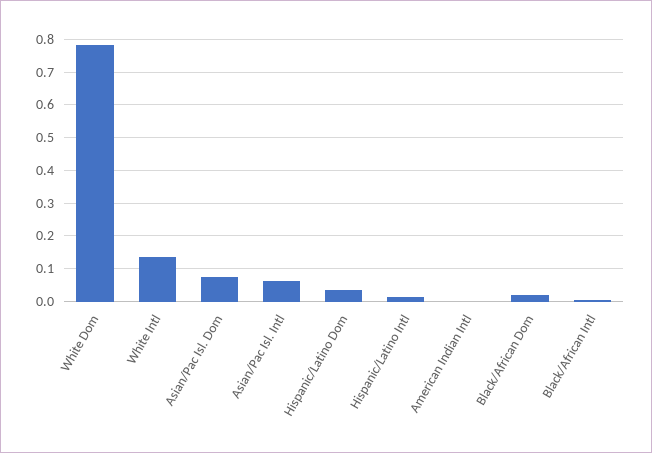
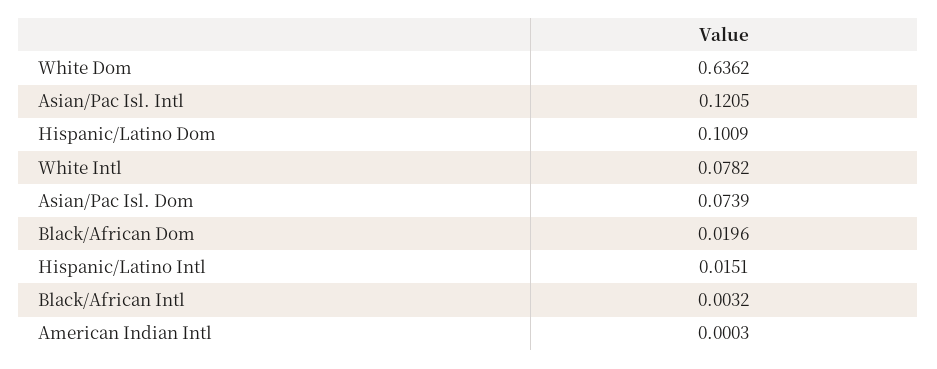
White Dom: 0.78 -> 0.6362
White Intl: 0.14 -> 0.0782
Asian/Pac Isl. Intl: 0.06 -> 0.1205
Hispanic/Latino Dom: 0.04 -> 0.1009

